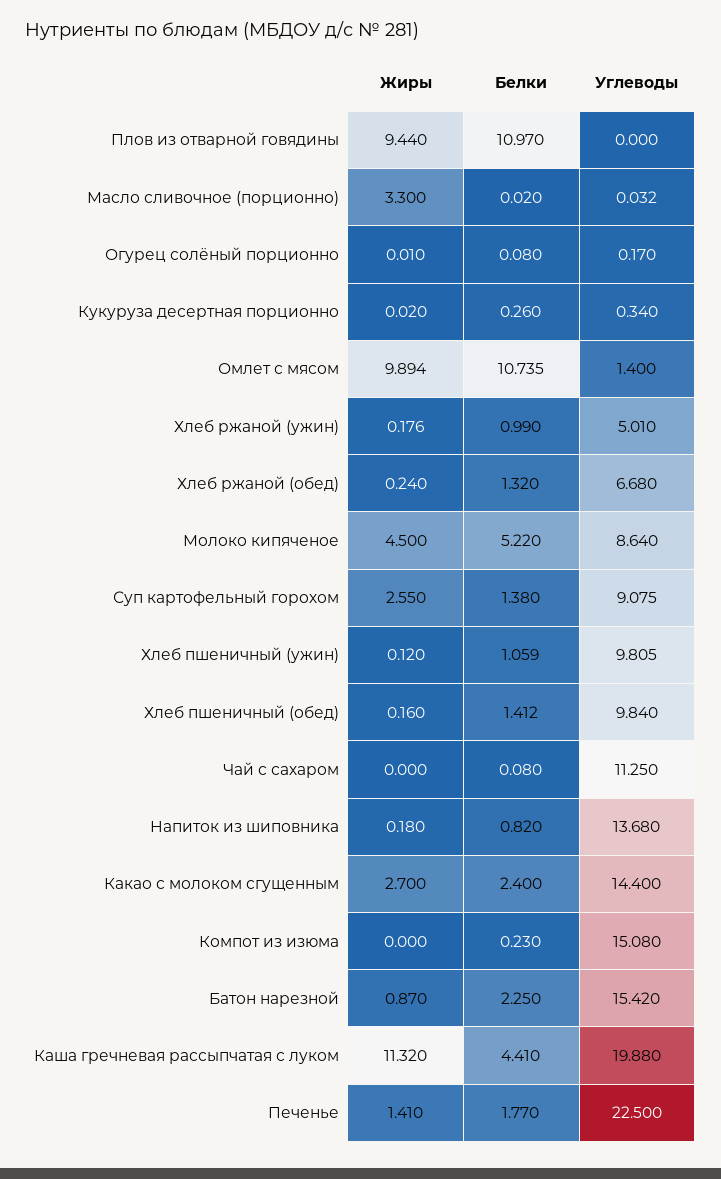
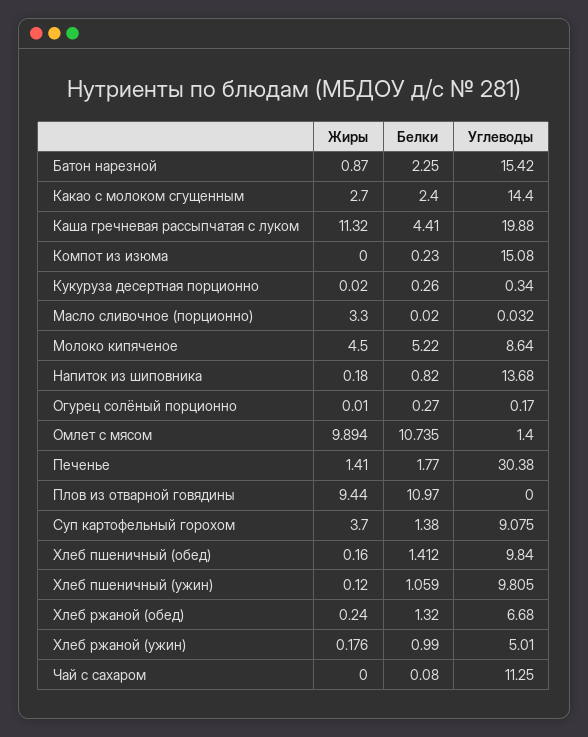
Белки, Огурец солёный порционно: 0.08 -> 0.27
Жиры, Суп картофельный горохом: 2.55 -> 3.7
Углеводы, Печенье: 22.5 -> 30.38

